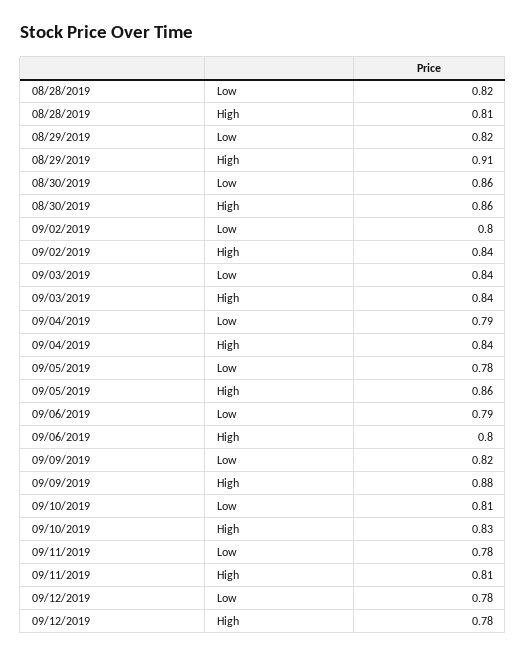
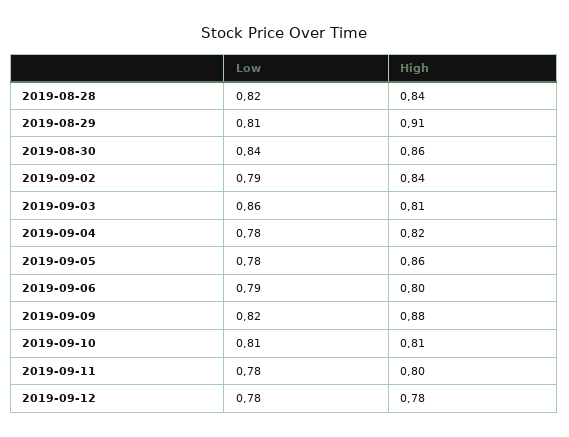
08/28/2019, High: 0.81 -> 0.84
08/29/2019, Low: 0.82 -> 0.81
08/30/2019, Low: 0.86 -> 0.84
09/02/2019, Low: 0.8 -> 0.79
09/03/2019, Low: 0.84 -> 0.86
09/03/2019, High: 0.84 -> 0.81
09/04/2019, Low: 0.79 -> 0.78
09/04/2019, High: 0.84 -> 0.82
09/10/2019, High: 0.83 -> 0.81
09/11/2019, High: 0.81 -> 0.8

